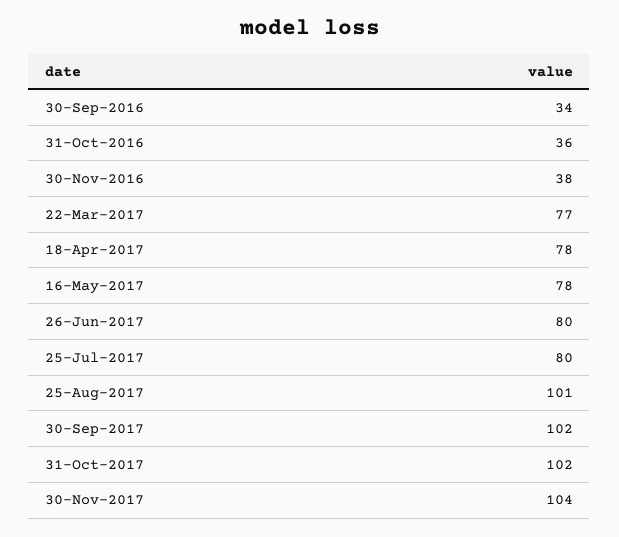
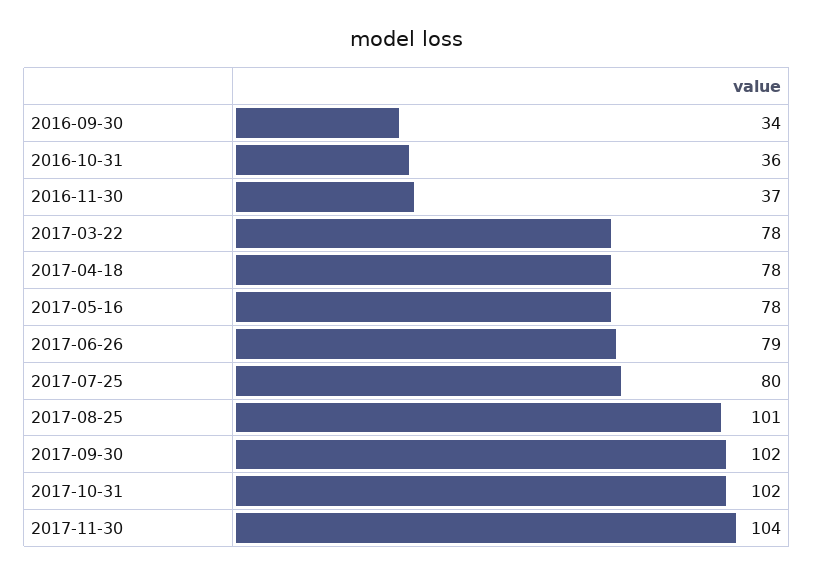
30-Nov-2016: 38 -> 37
22-Mar-2017: 77 -> 78
26-Jun-2017: 80 -> 79

